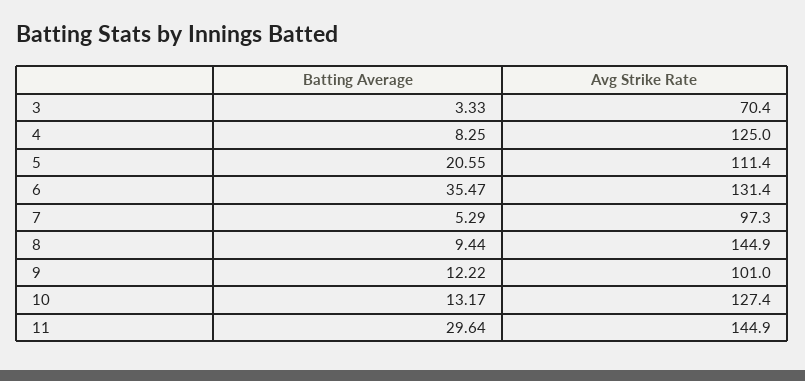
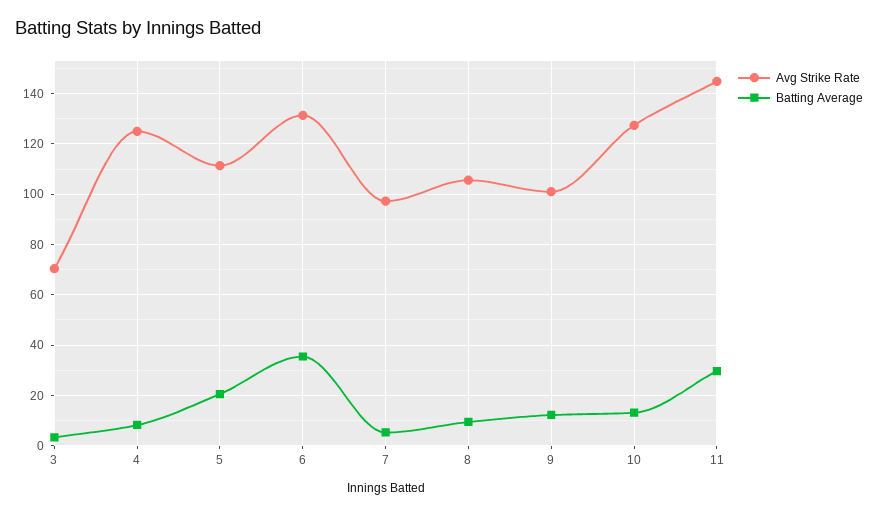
Avg Strike Rate, 8: 144.9 -> 105

